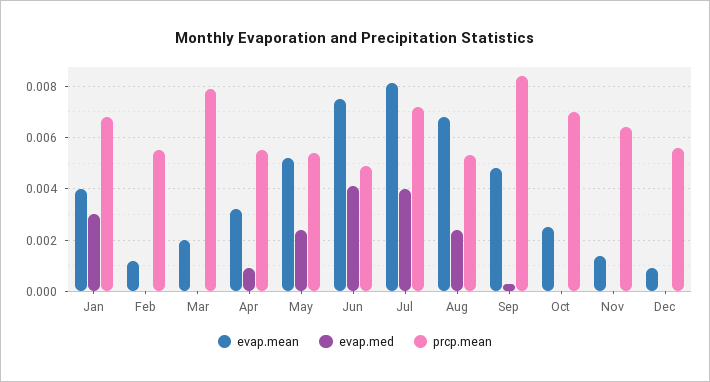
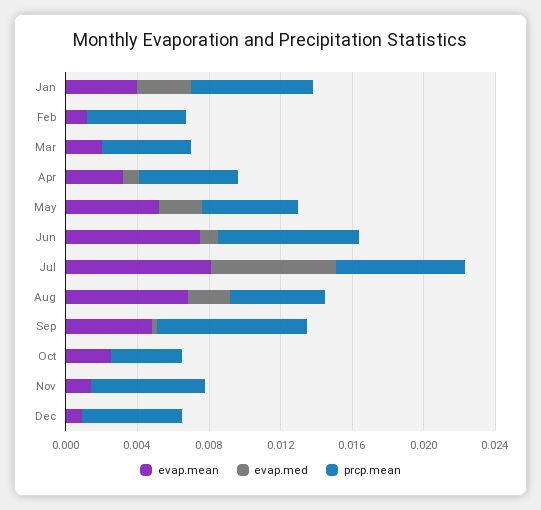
prcp.mean, Mar: 0.008 -> 0.005
evap.med, Jun: 0.004 -> 0.001
prcp.mean, Jun: 0.005 -> 0.008
evap.med, Jul: 0.004 -> 0.007
prcp.mean, Oct: 0.007 -> 0.004

